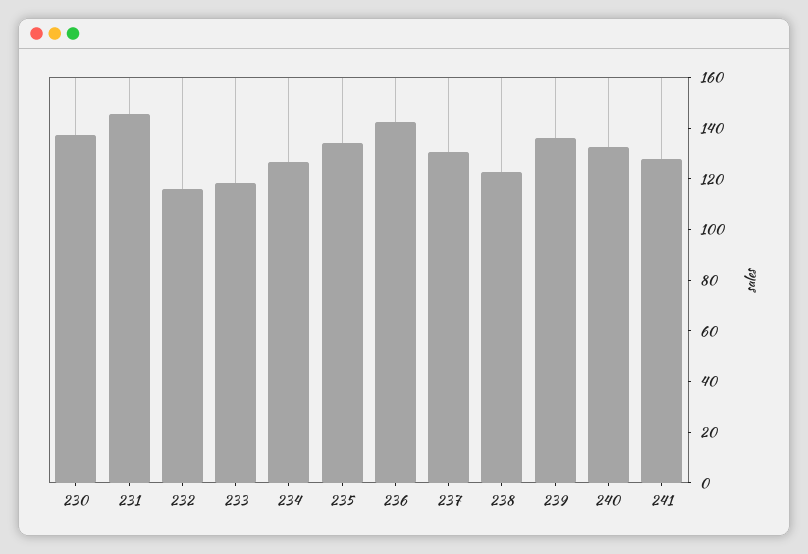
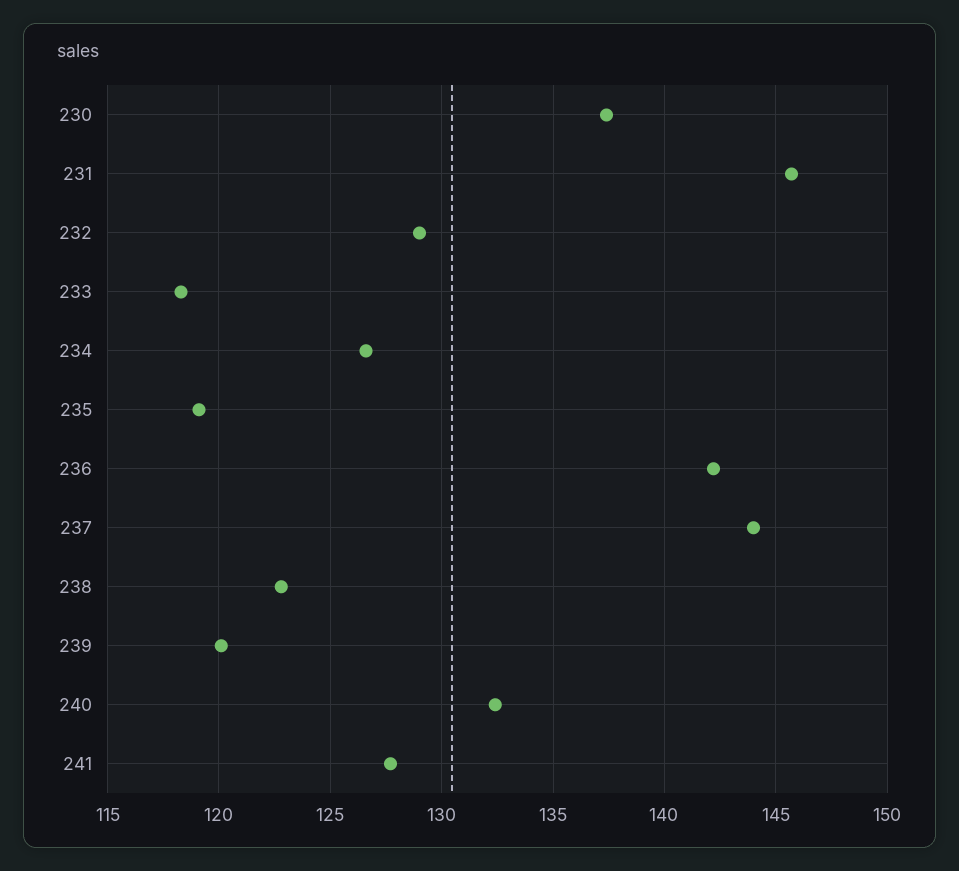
232: 115 -> 129
235: 135 -> 119
237: 130 -> 144
239: 135 -> 120

